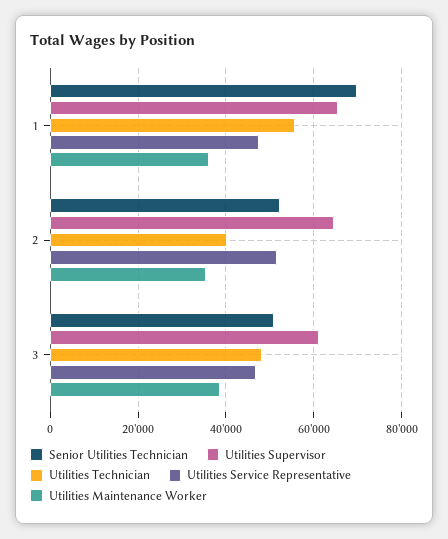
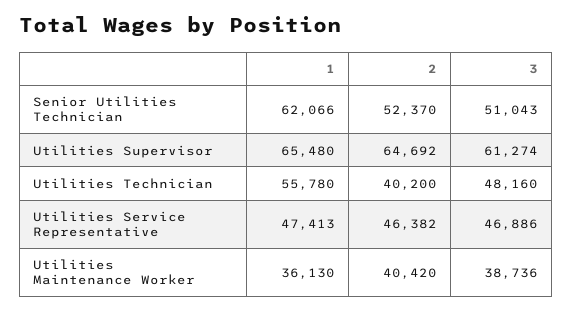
Senior Utilities Technician, 1: 70000 -> 62066
Utilities Service Representative, 2: 52000 -> 46382
Utilities Maintenance Worker, 2: 36000 -> 40420

